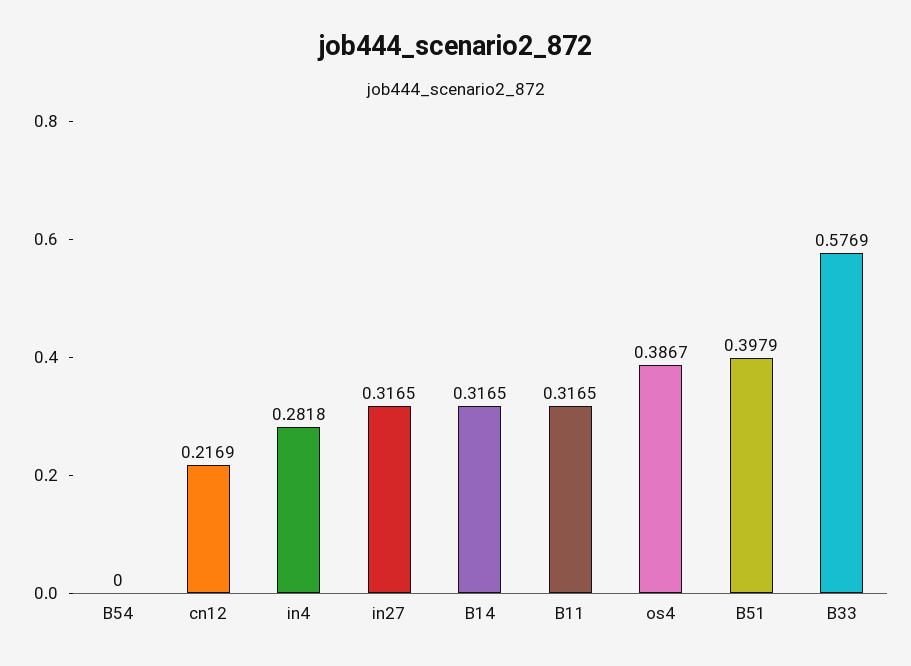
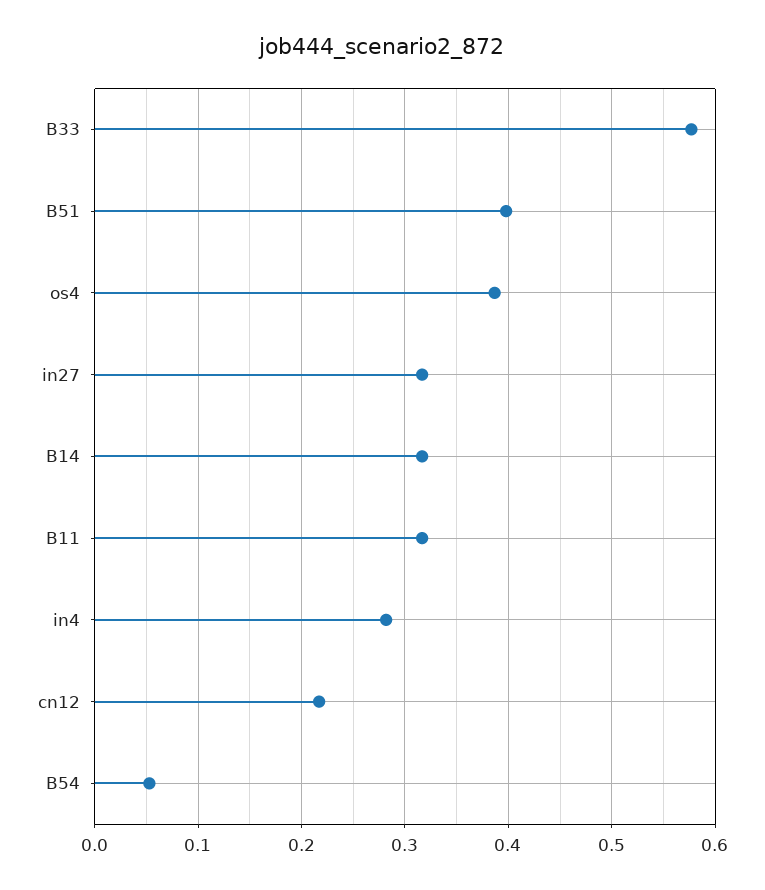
B54: 0 -> 0.05

